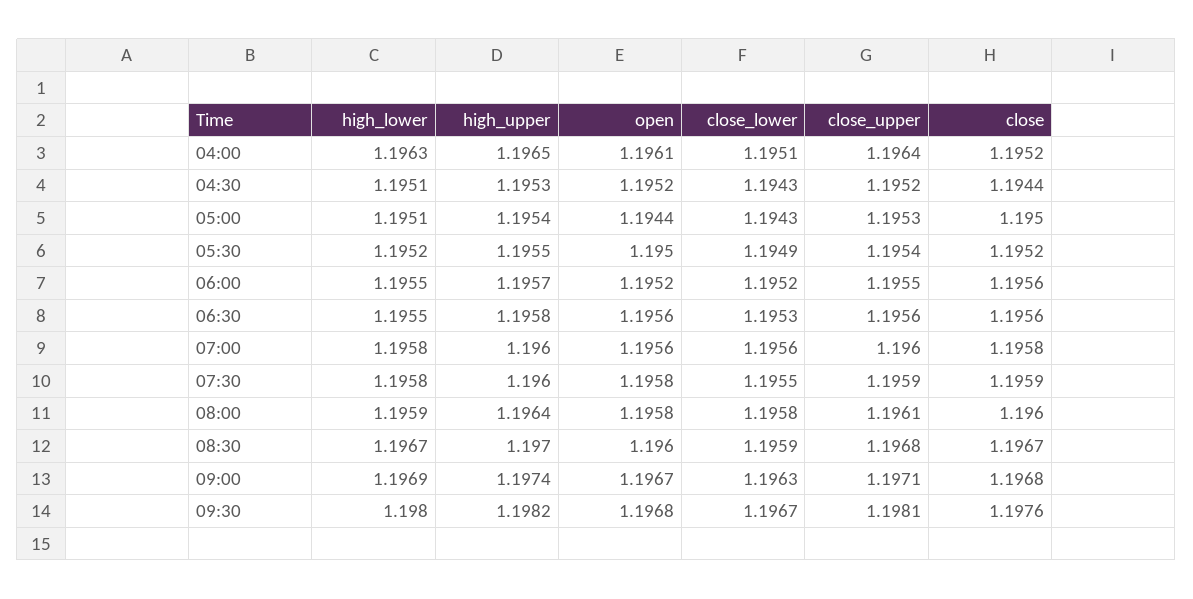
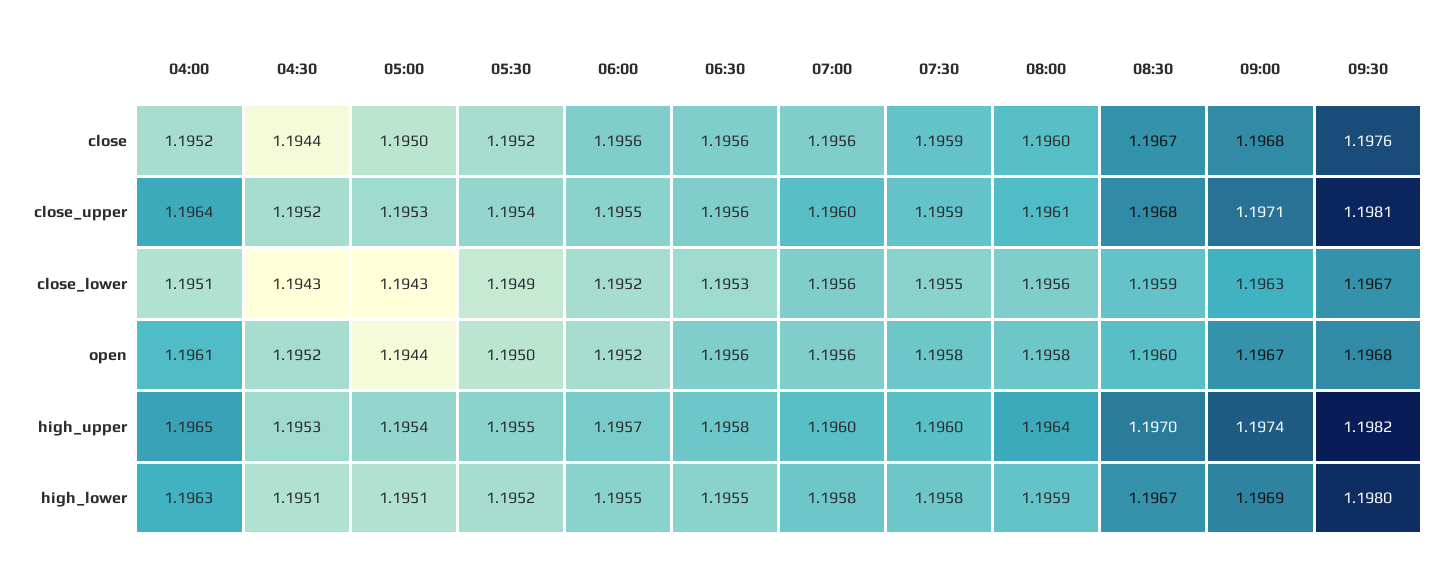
close, 07:00: 1.1958 -> 1.1956
close_lower, 08:00: 1.1958 -> 1.1956

